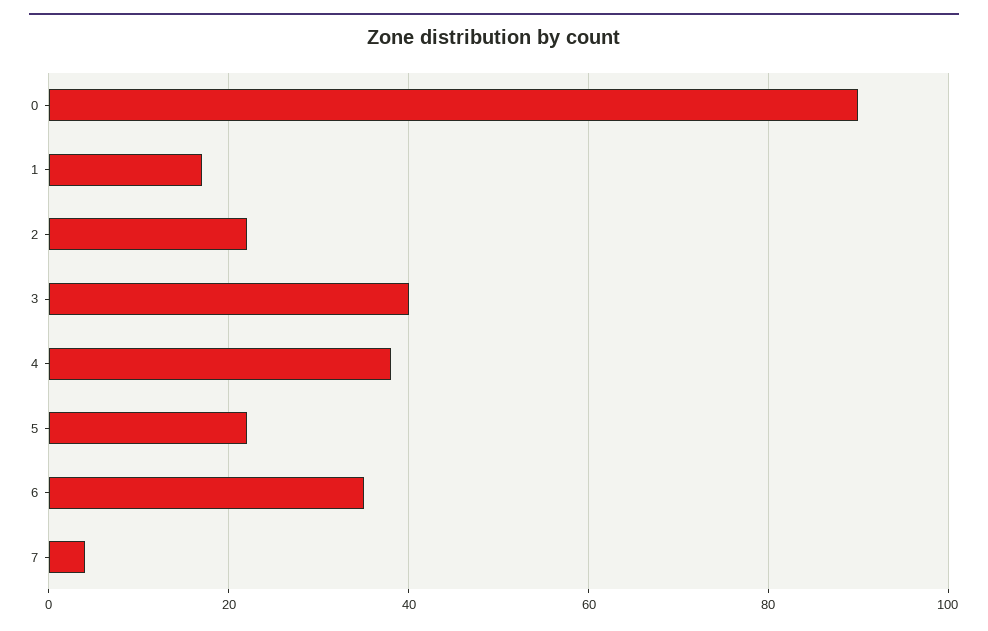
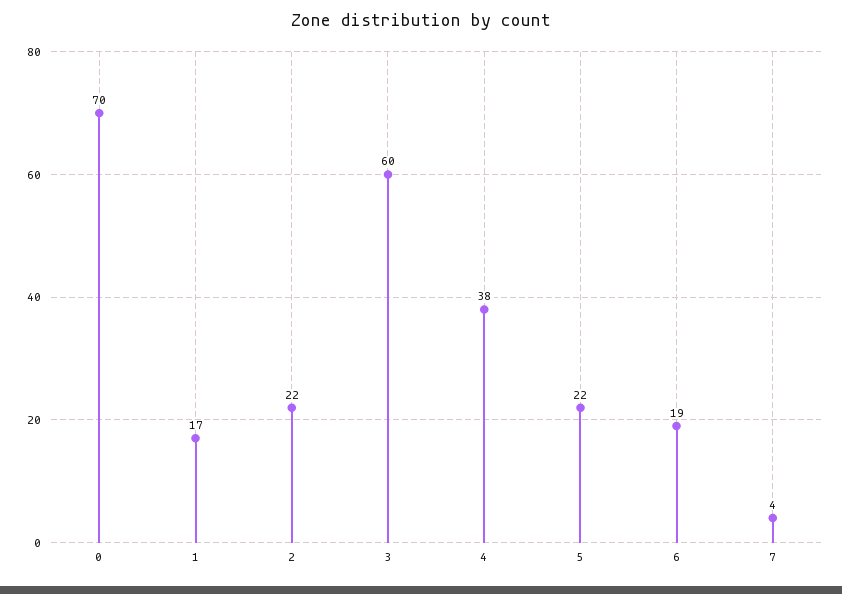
0: 90 -> 70
3: 40 -> 60
6: 35 -> 19

